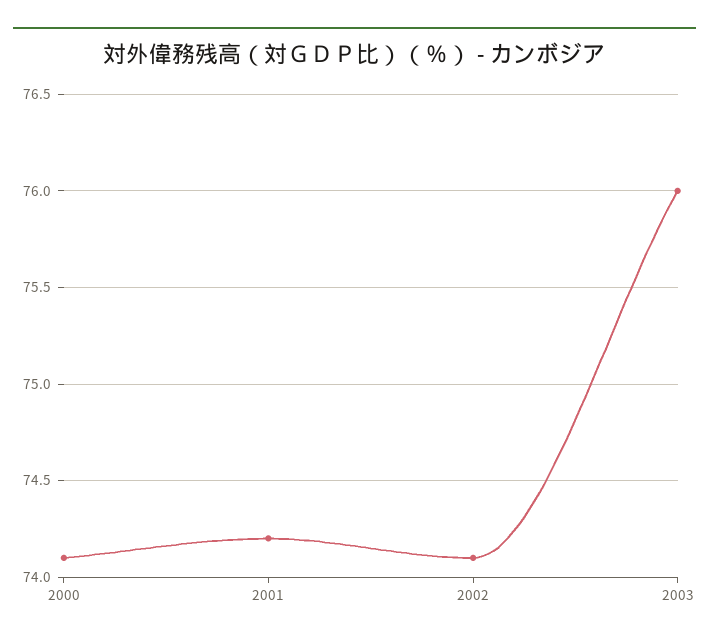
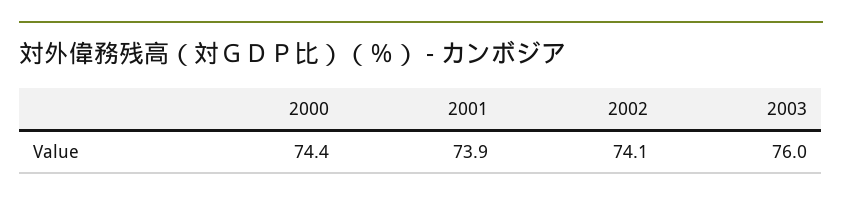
2000: 74.1 -> 74.4
2001: 74.2 -> 73.9

